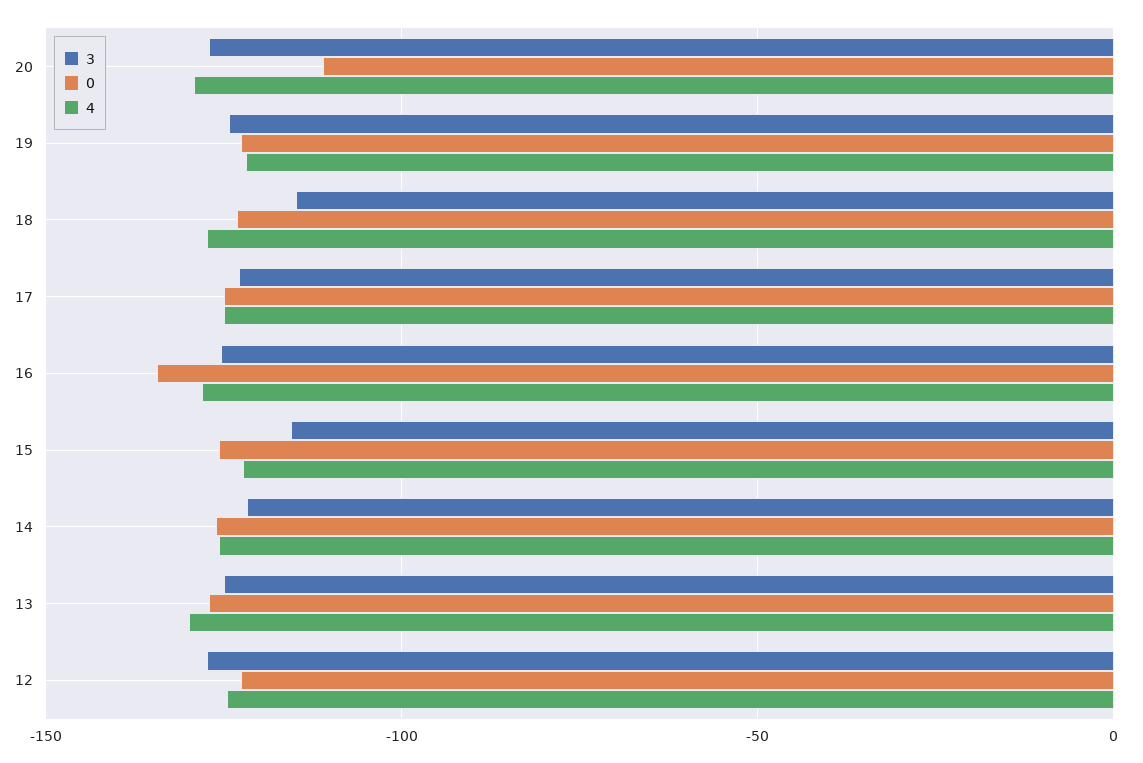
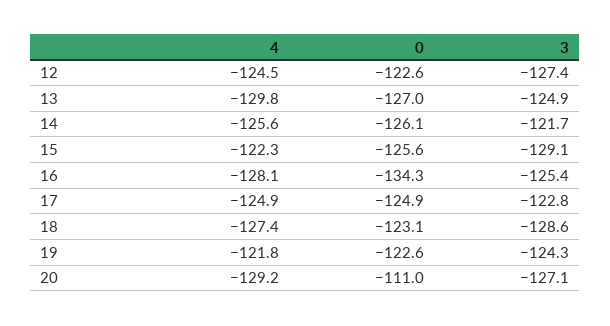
3, 18: -115 -> -128.6
3, 15: -115 -> -129.1

